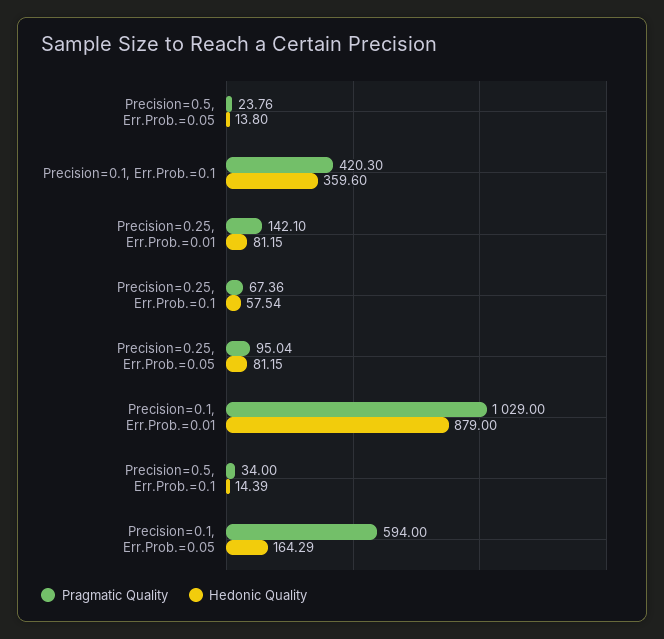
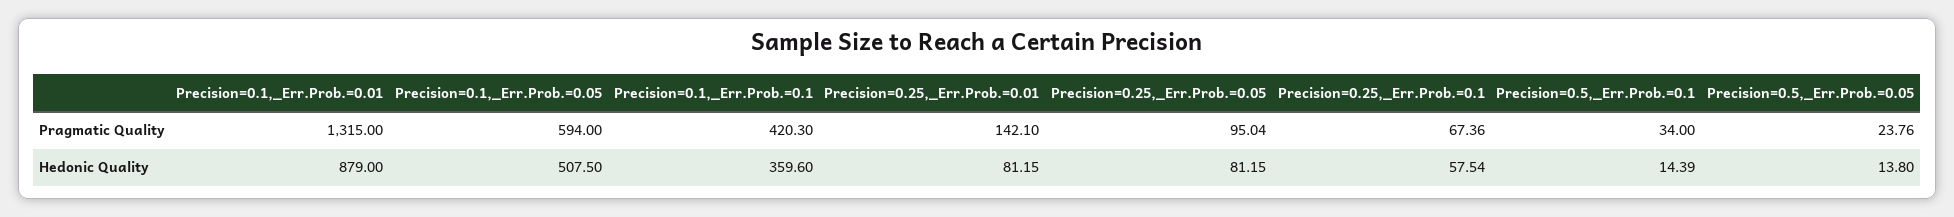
Pragmatic Quality, Precision=0.1, Err.Prob.=0.01: 1029 -> 1315
Hedonic Quality, Precision=0.1, Err.Prob.=0.05: 164.29 -> 507.5

